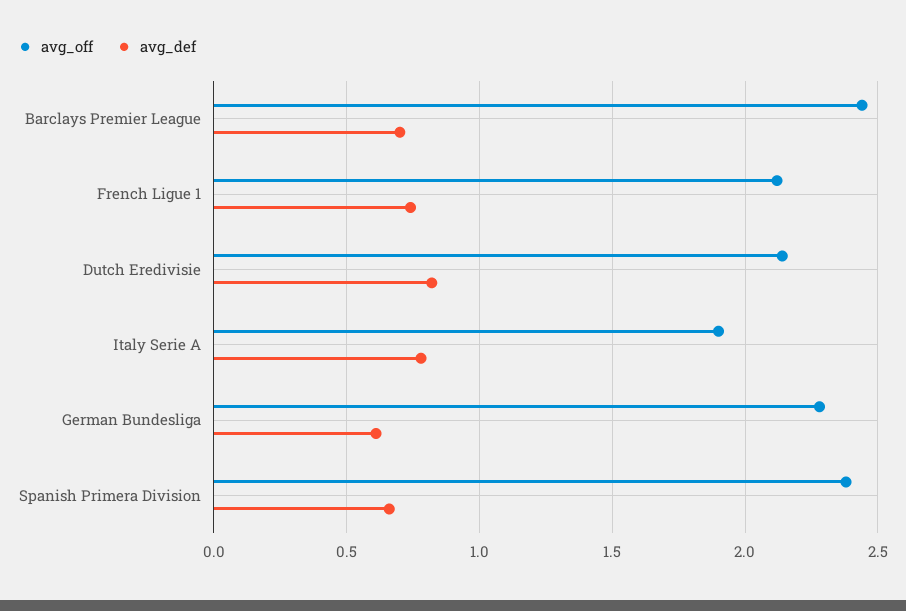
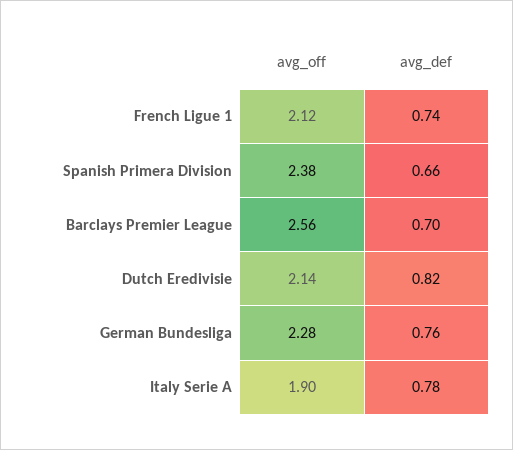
avg_off, Barclays Premier League: 2.45 -> 2.56
avg_def, German Bundesliga: 0.6 -> 0.76

